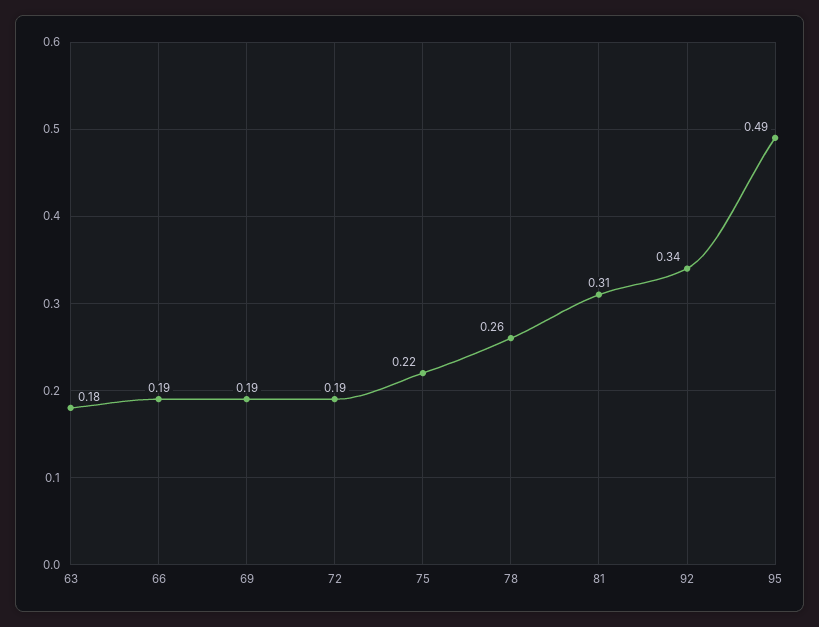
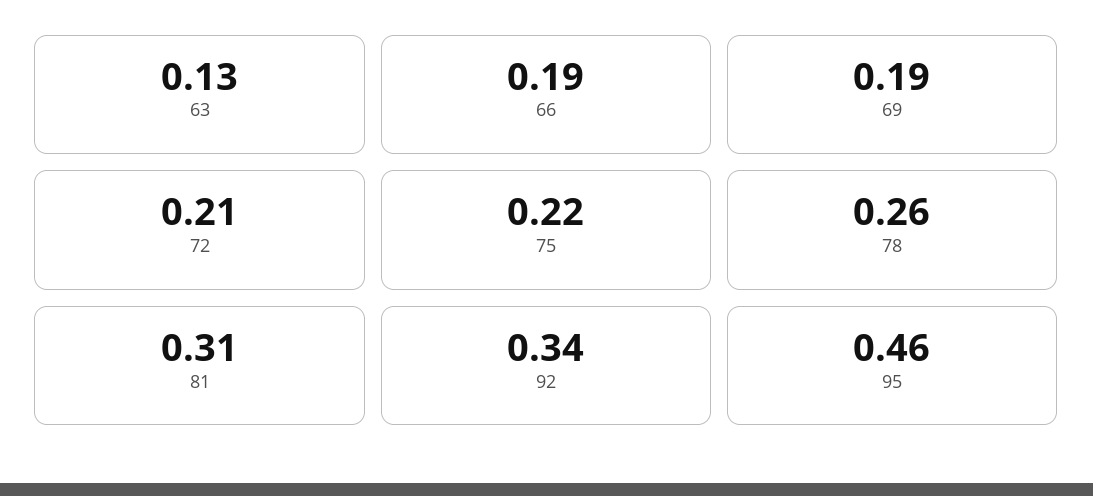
63: 0.18 -> 0.13
72: 0.19 -> 0.21
95: 0.49 -> 0.46

